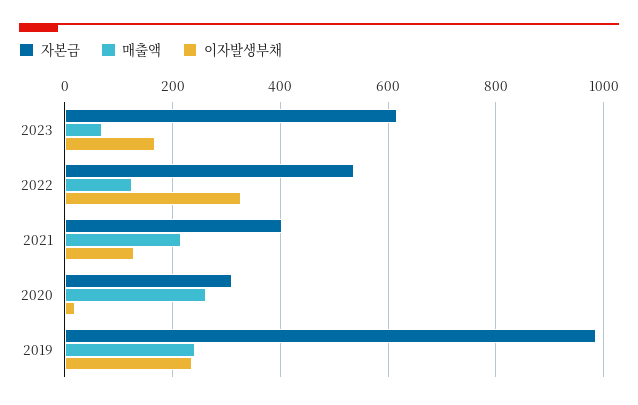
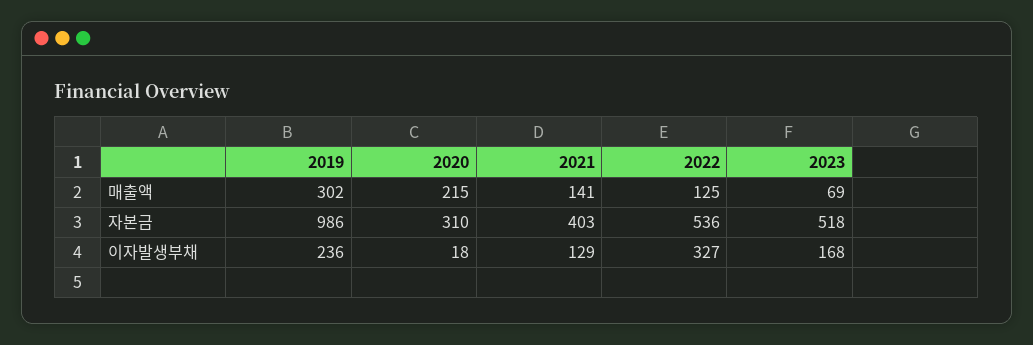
자본금, 2023: 620 -> 518
매출액, 2021: 220 -> 141
매출액, 2020: 260 -> 215
매출액, 2019: 240 -> 302

